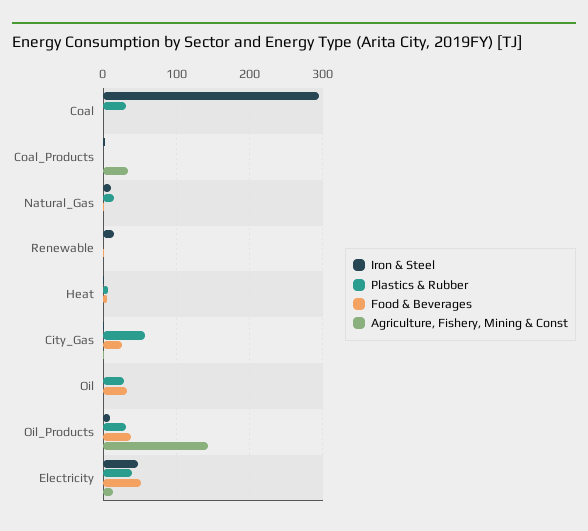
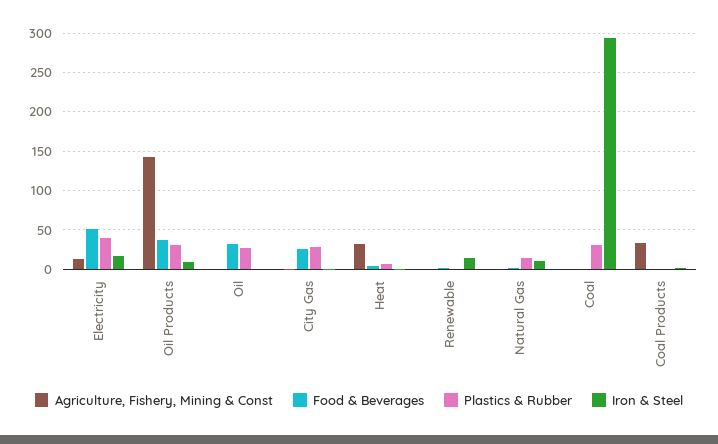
Agriculture, Fishery, Mining & Const, Heat: 0 -> 30
Plastics & Rubber, City_Gas: 60 -> 30
Iron & Steel, Electricity: 50 -> 20

